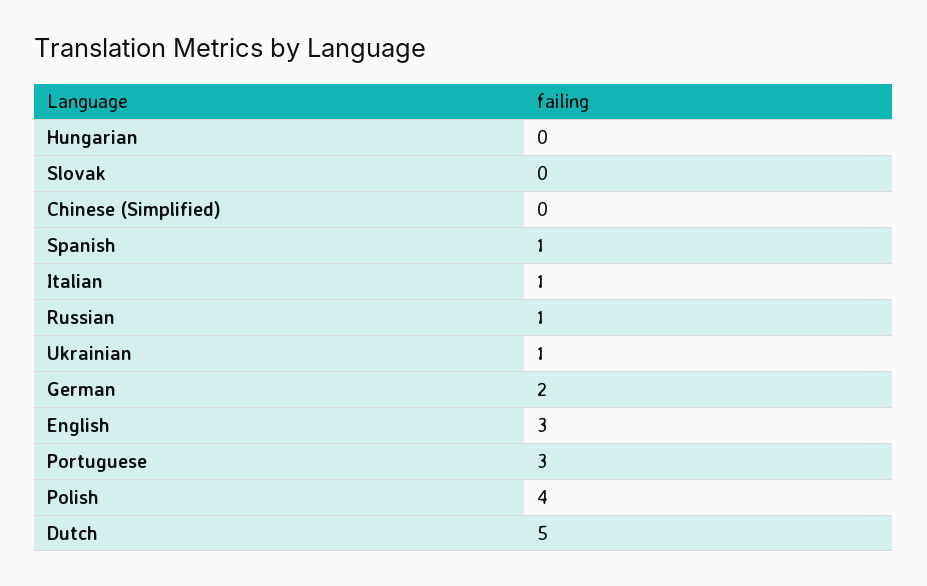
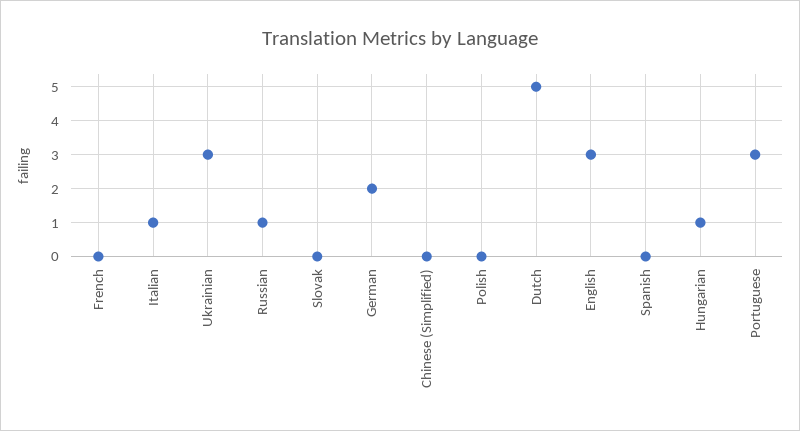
Hungarian: 0 -> 1
Spanish: 1 -> 0
Ukrainian: 1 -> 3
Polish: 4 -> 0
French: none -> 0

